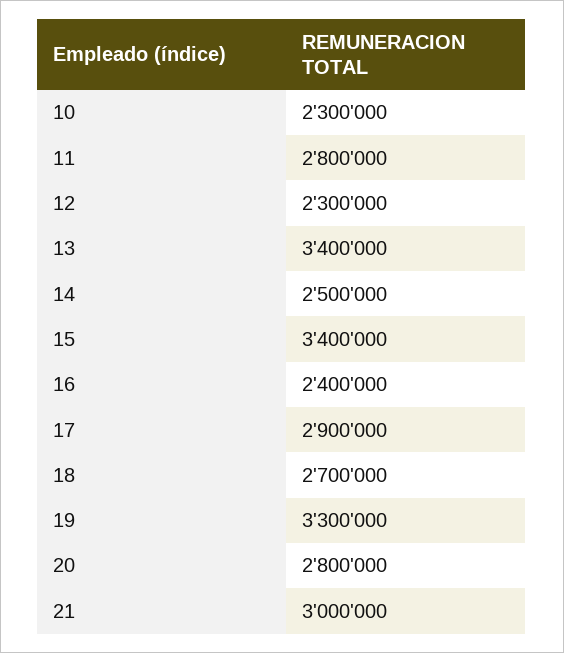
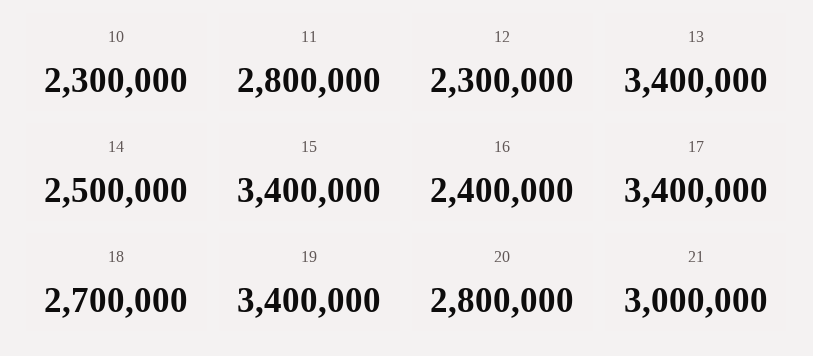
17: 2900000 -> 3400000
19: 3300000 -> 3400000

